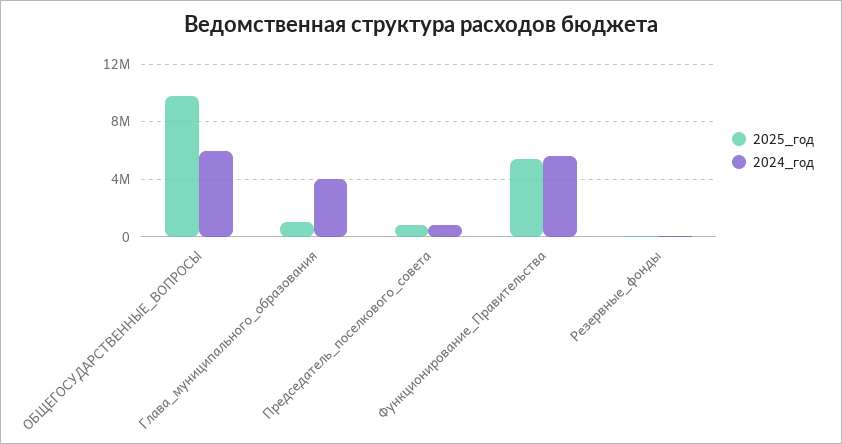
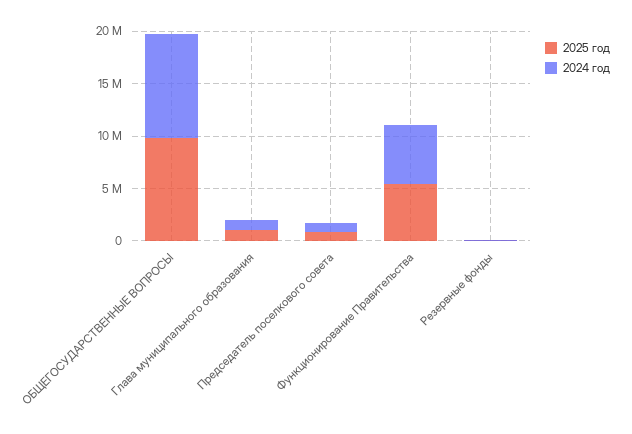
2024_год, ОБЩЕГОСУДАРСТВЕННЫЕ_ВОПРОСЫ: 6000000 -> 10000000
2024_год, Глава_муниципального_образования: 4000000 -> 1000000

